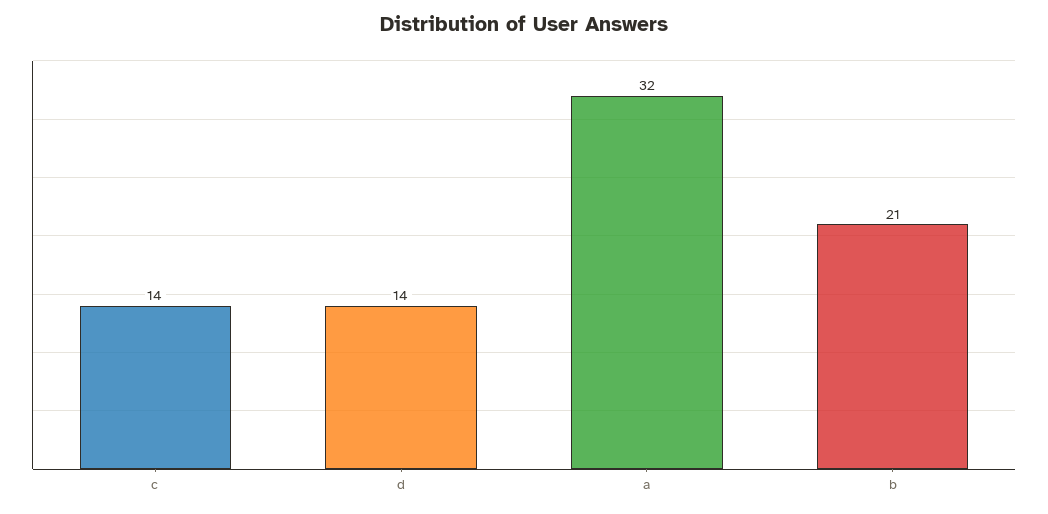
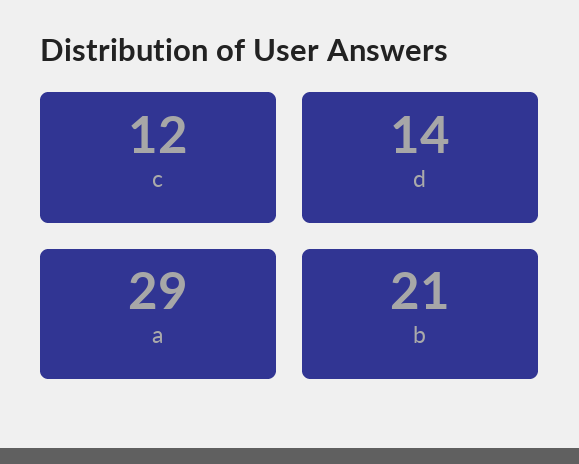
c: 14 -> 12
a: 32 -> 29

